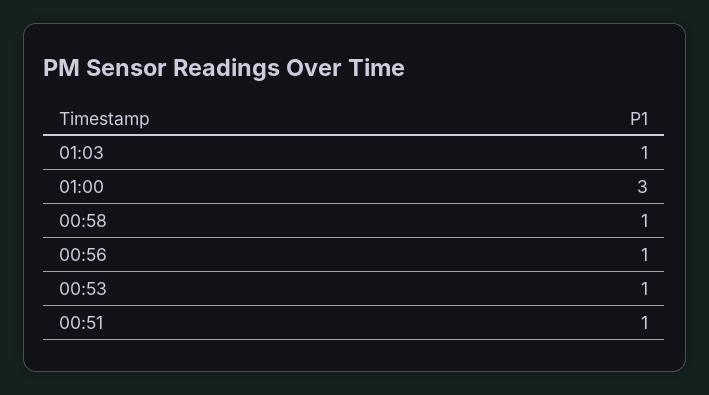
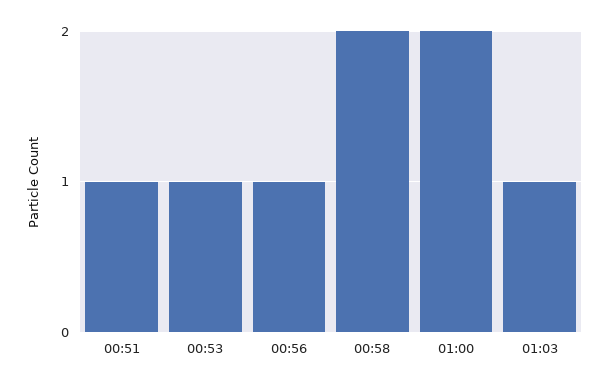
01:00: 3 -> 2
00:58: 1 -> 2

